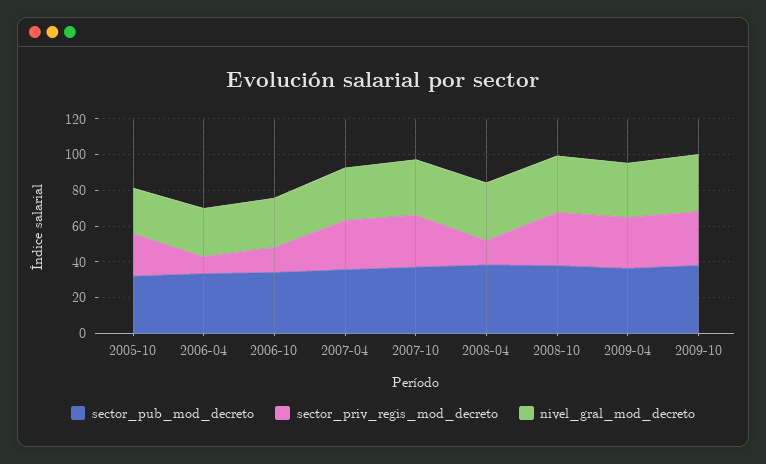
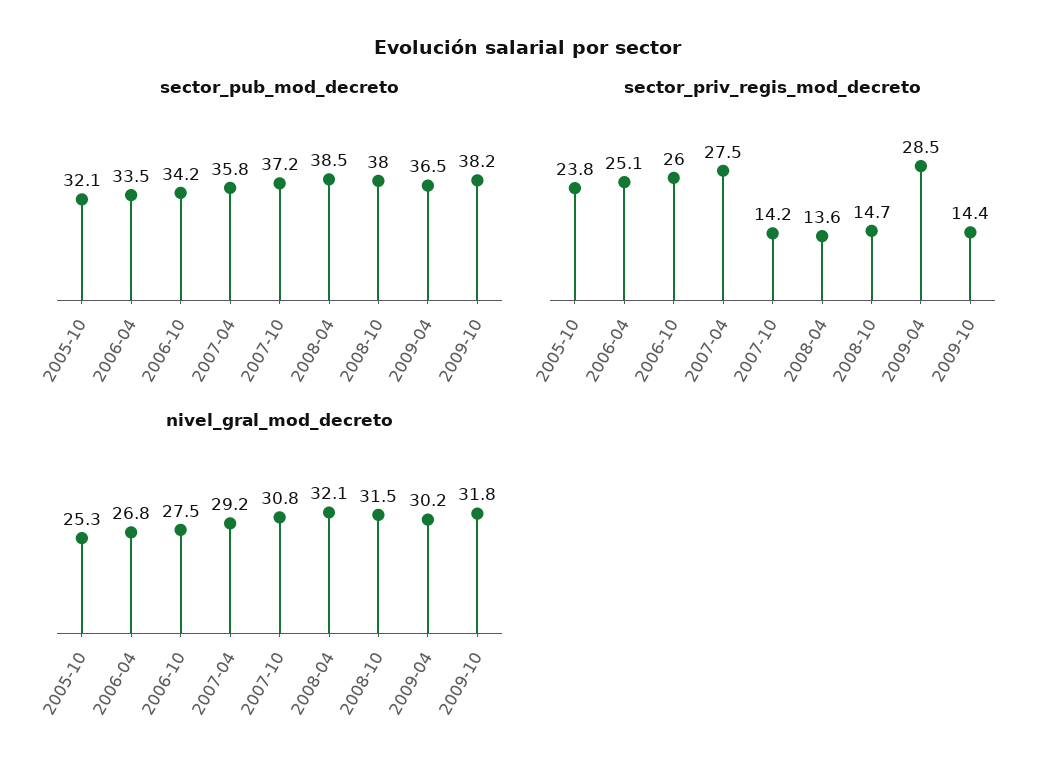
sector_priv_regis_mod_decreto, 2006-04: 10 -> 25.1
sector_priv_regis_mod_decreto, 2006-10: 15 -> 26
sector_priv_regis_mod_decreto, 2007-10: 30 -> 14.2
sector_priv_regis_mod_decreto, 2008-10: 30 -> 14.7
sector_priv_regis_mod_decreto, 2009-10: 30 -> 14.4

